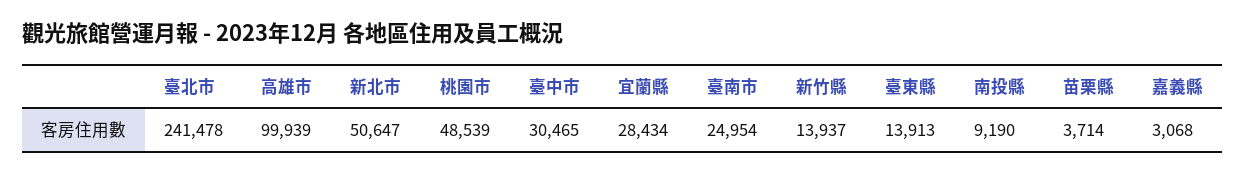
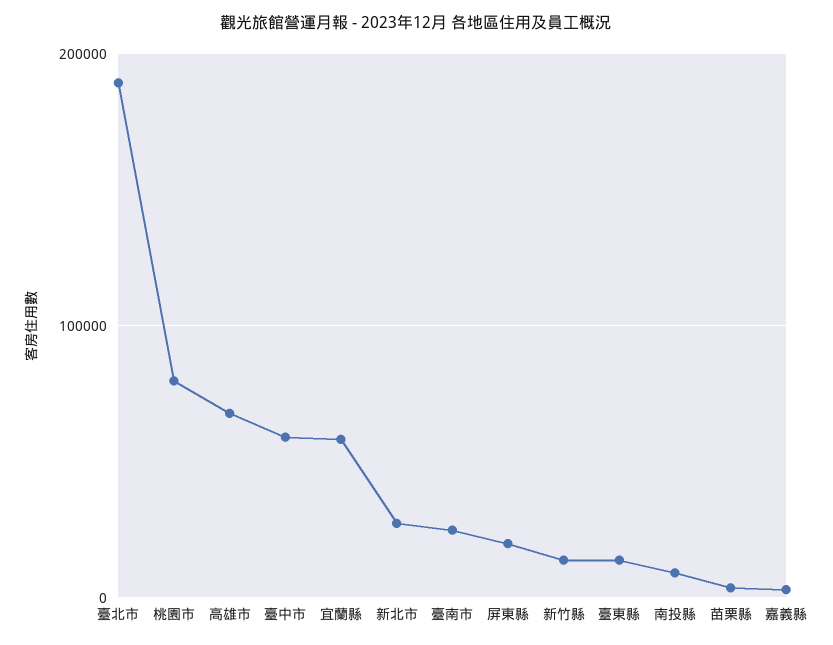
臺北市: 241478 -> 190000
高雄市: 99939 -> 70000
新北市: 50647 -> 30000
桃園市: 48539 -> 80000
臺中市: 30465 -> 60000
宜蘭縣: 28434 -> 60000
屏東縣: none -> 20000

